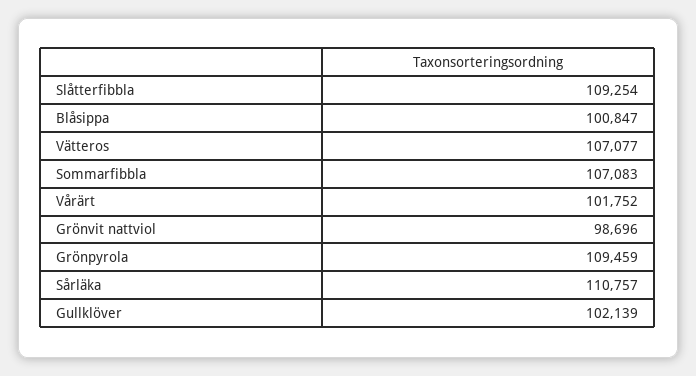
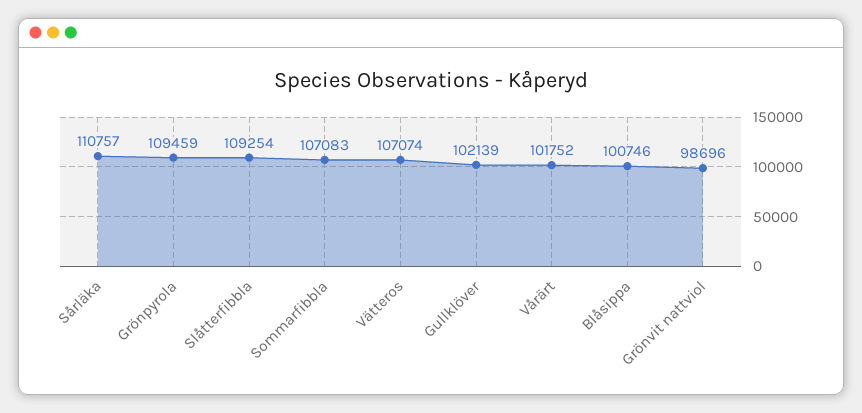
Blåsippa: 100847 -> 100746
Vätteros: 107077 -> 107074

